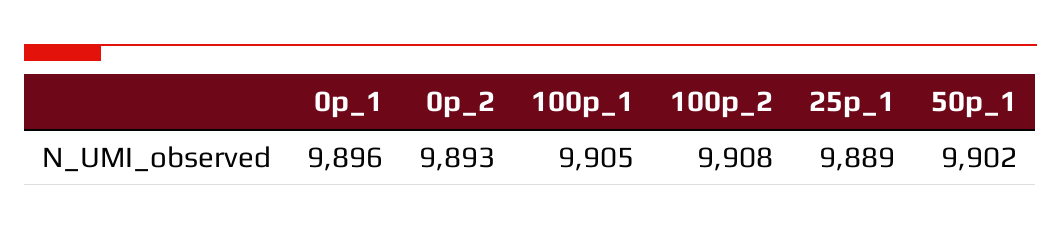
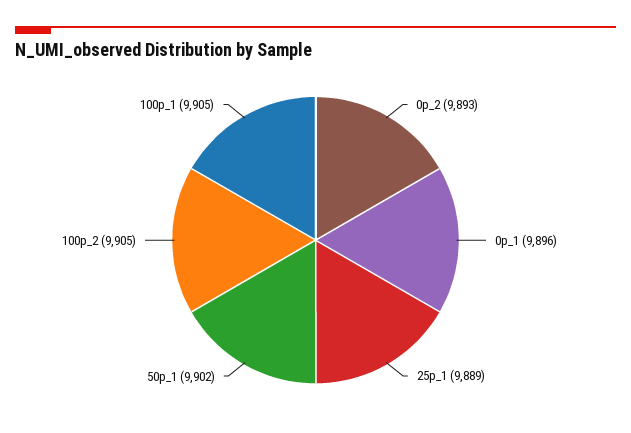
100p_2: 9908 -> 9905

